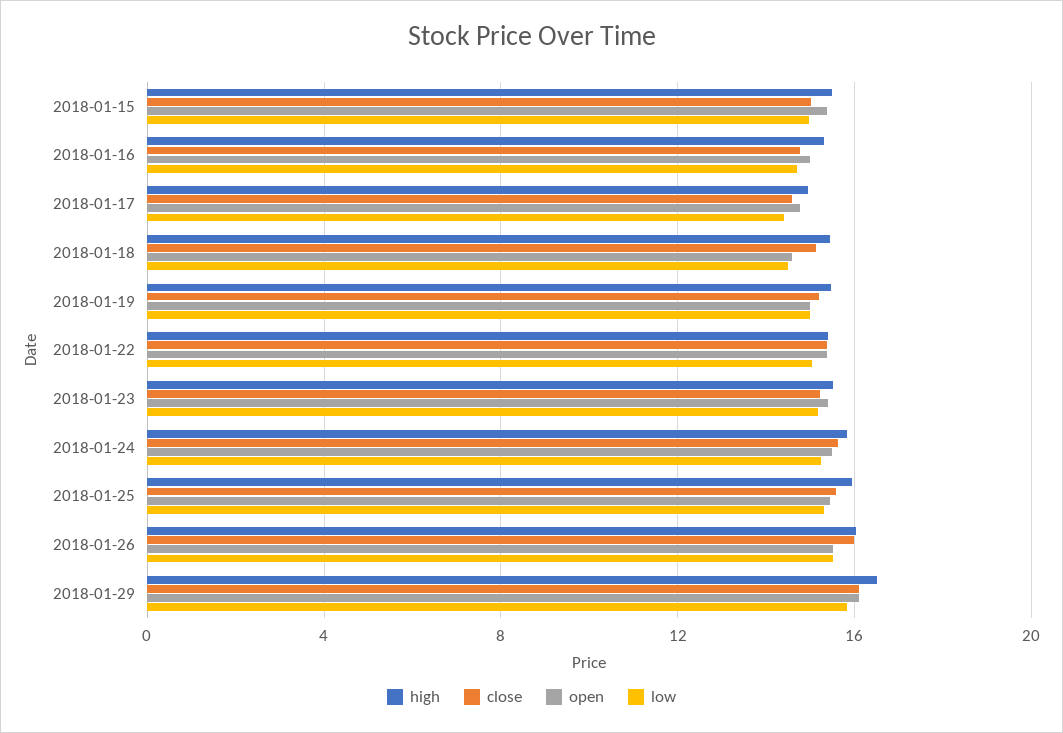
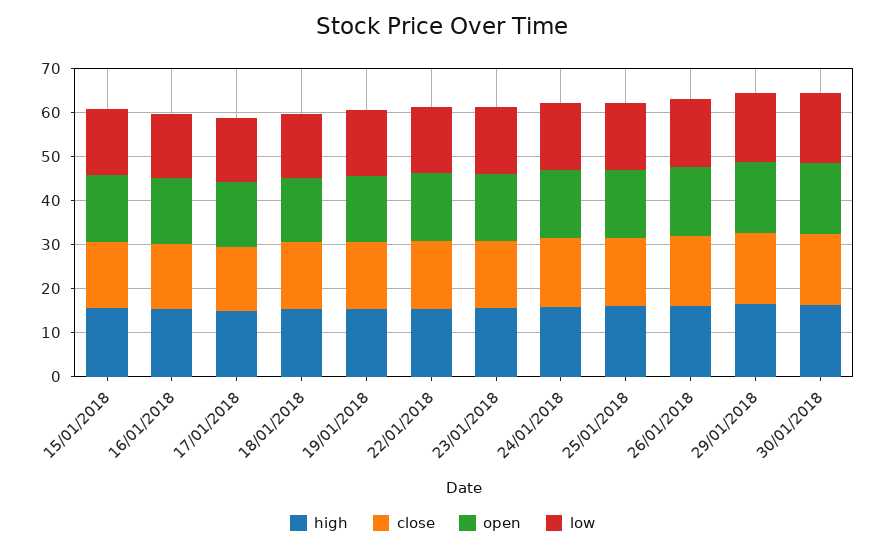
high, 30/01/2018: none -> 16
close, 30/01/2018: none -> 16
open, 30/01/2018: none -> 16
low, 30/01/2018: none -> 16

